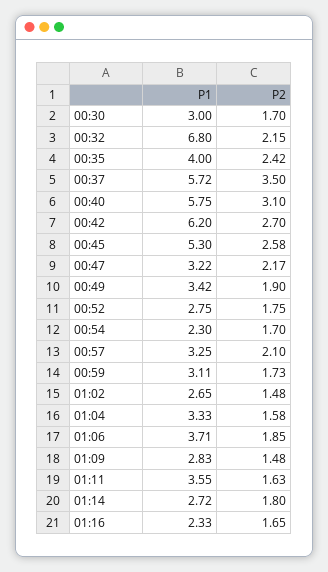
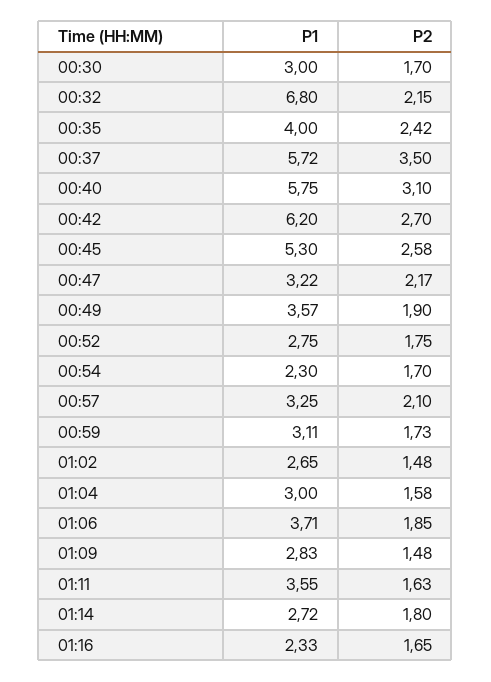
P1, 00:49: 3.42 -> 3.57
P1, 01:04: 3.33 -> 3

